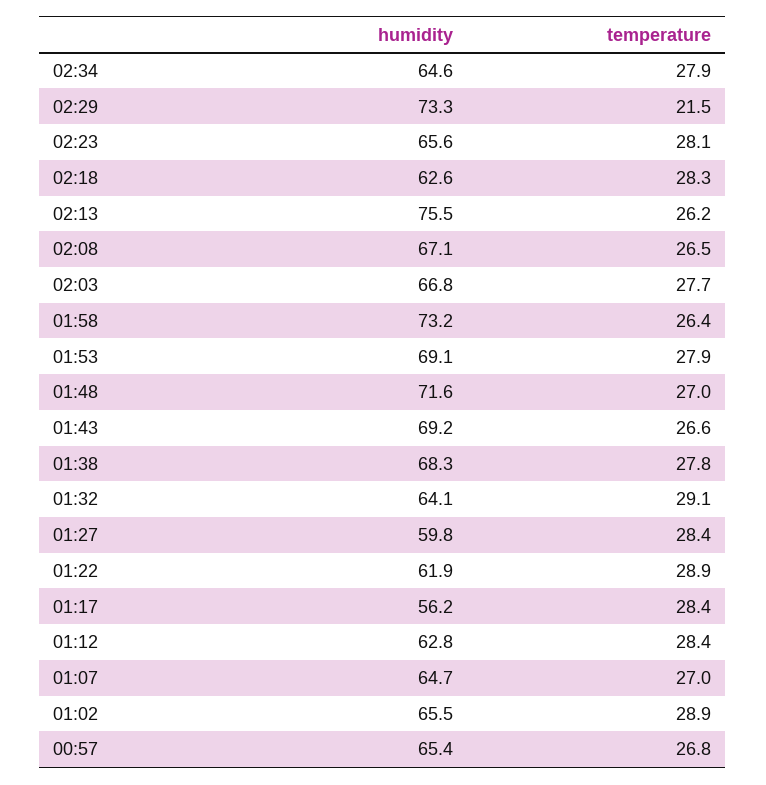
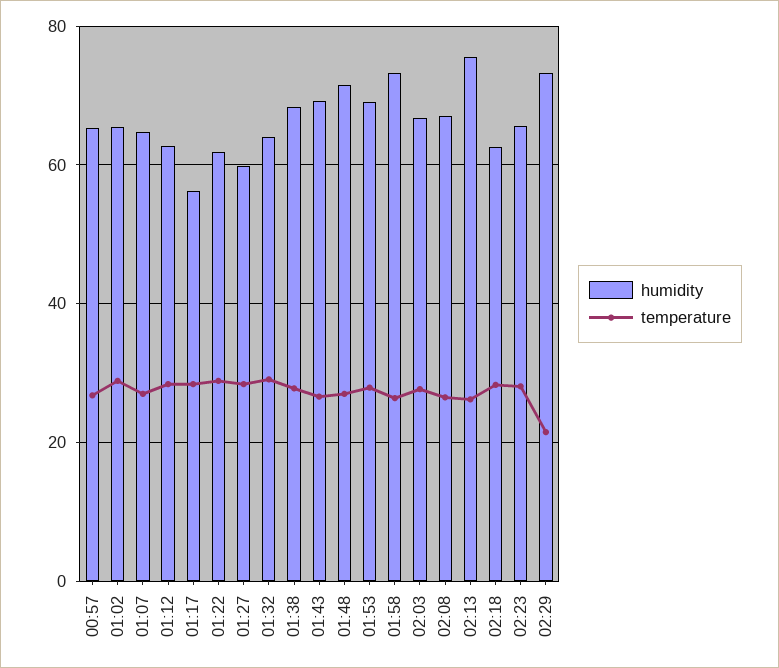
humidity, 02:34: 64.6 -> none
temperature, 02:34: 27.9 -> none

